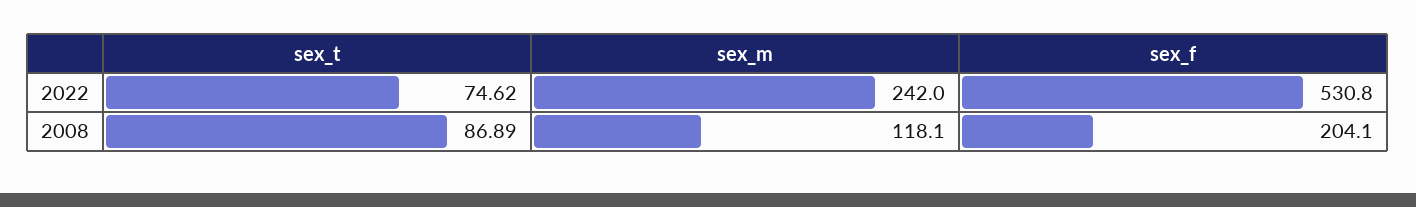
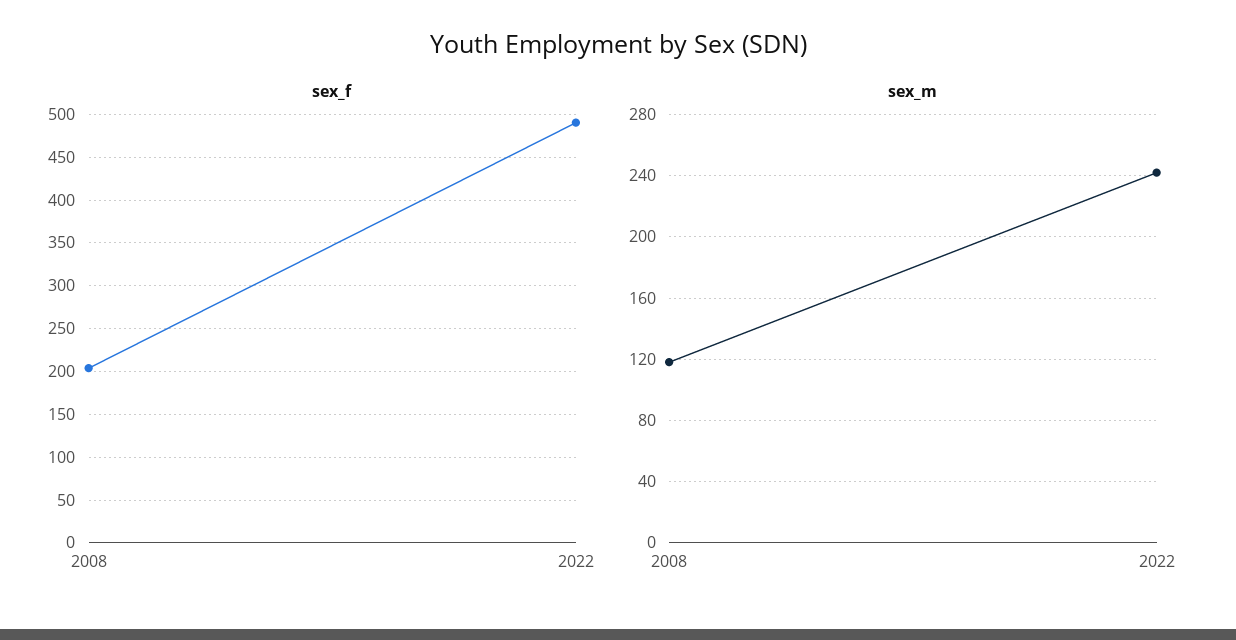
sex_t, 2022: 74.62 -> none
sex_f, 2022: 530.8 -> 490
sex_t, 2008: 86.89 -> none

